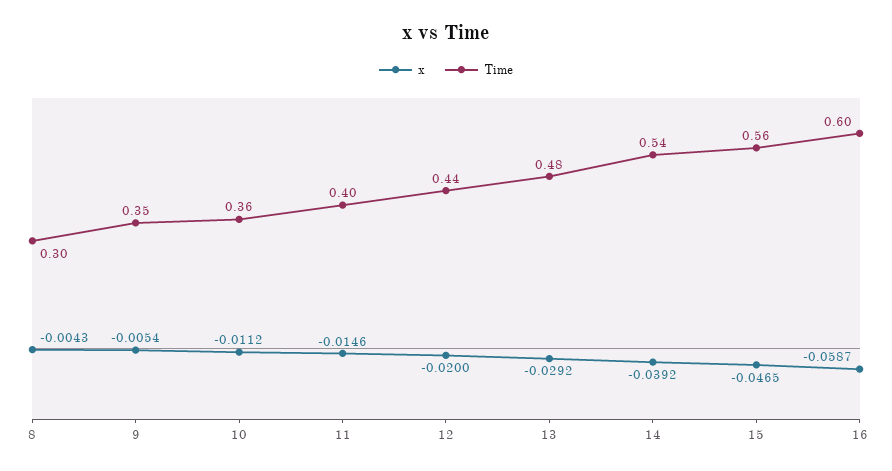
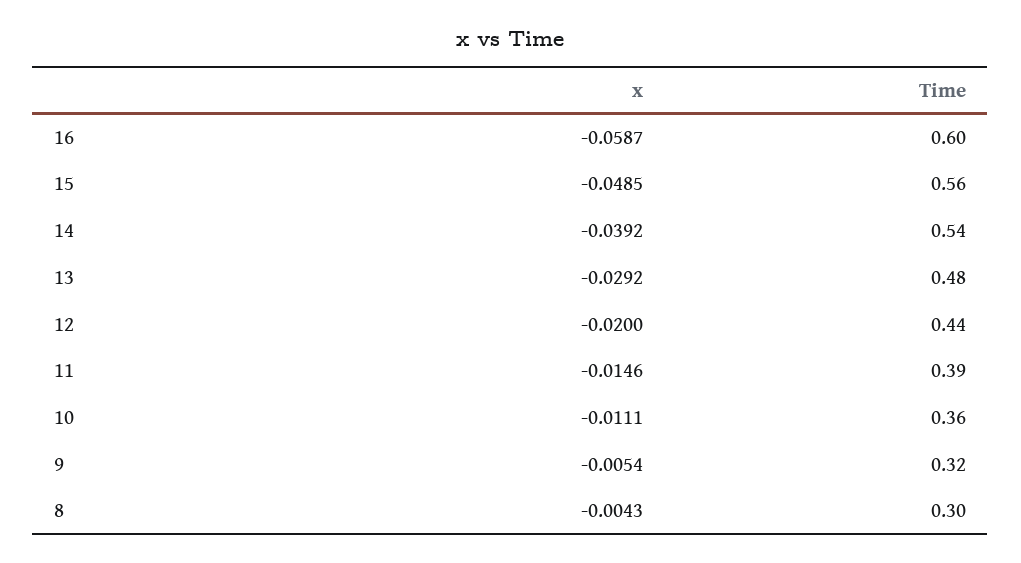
Time, 9: 0.35 -> 0.32
x, 10: -0.0112 -> -0.0111
Time, 11: 0.4 -> 0.39
x, 15: -0.0465 -> -0.0485

